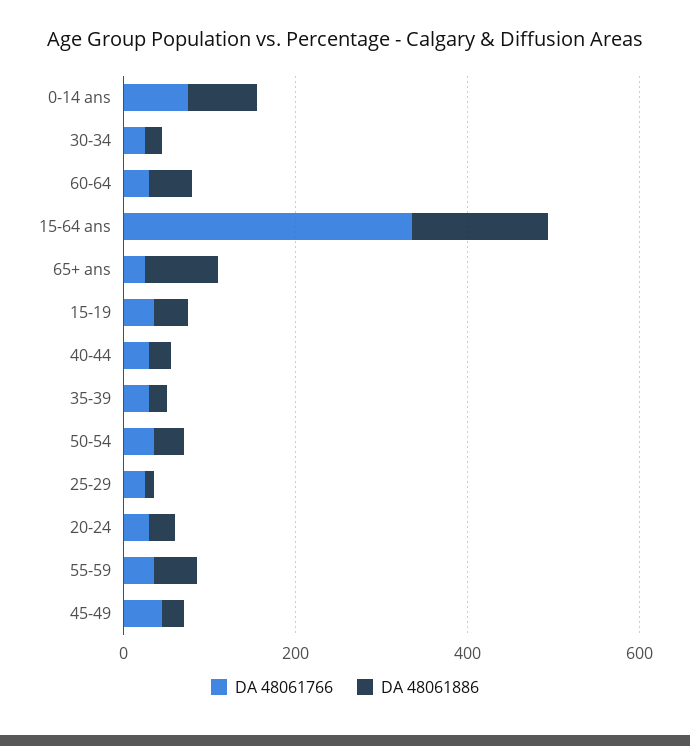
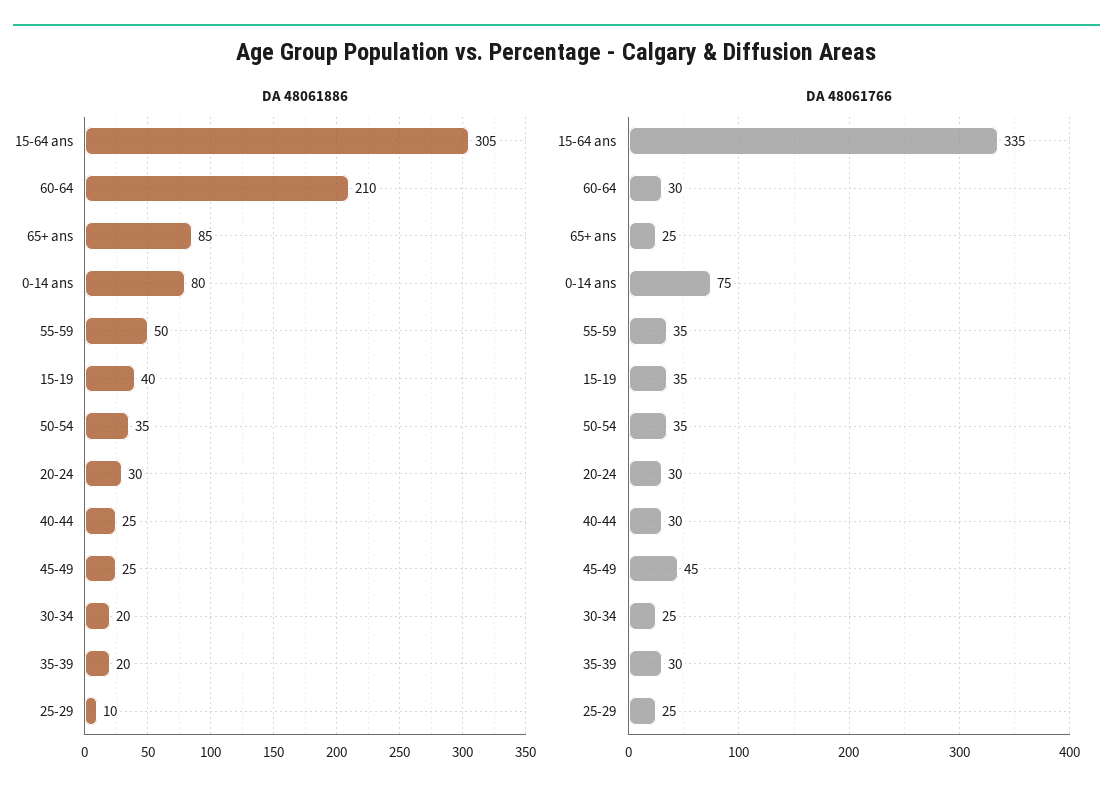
DA 48061886, 60-64: 50 -> 210
DA 48061886, 15-64 ans: 150 -> 305

